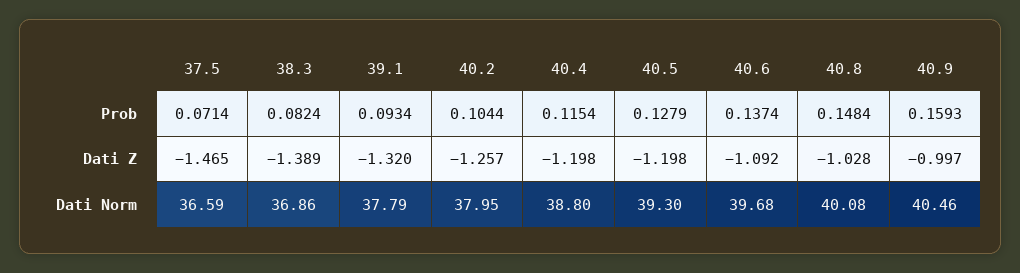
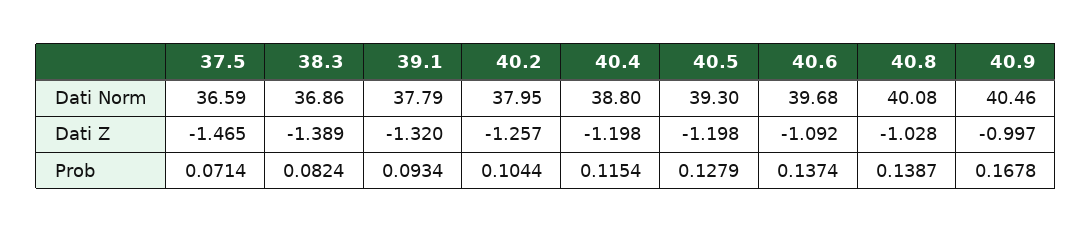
40.8, Prob: 0.1484 -> 0.1387
40.9, Prob: 0.1593 -> 0.1678

